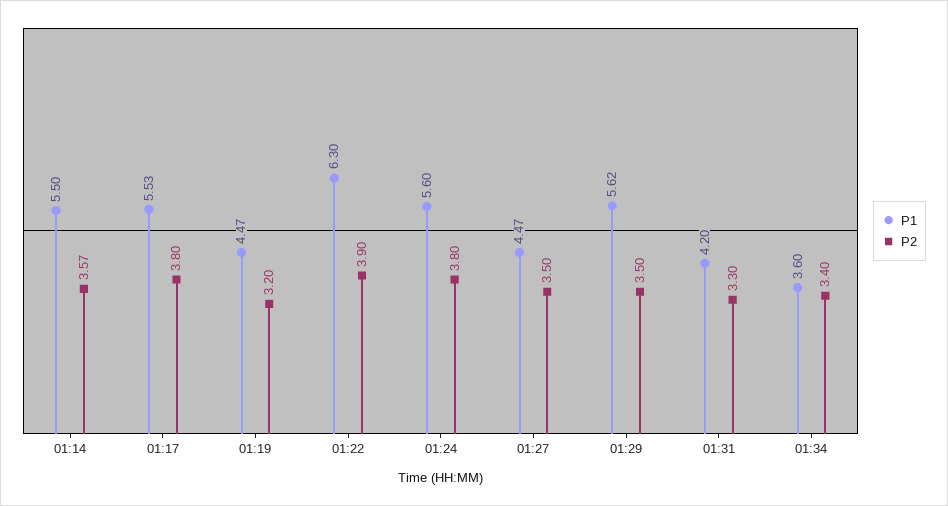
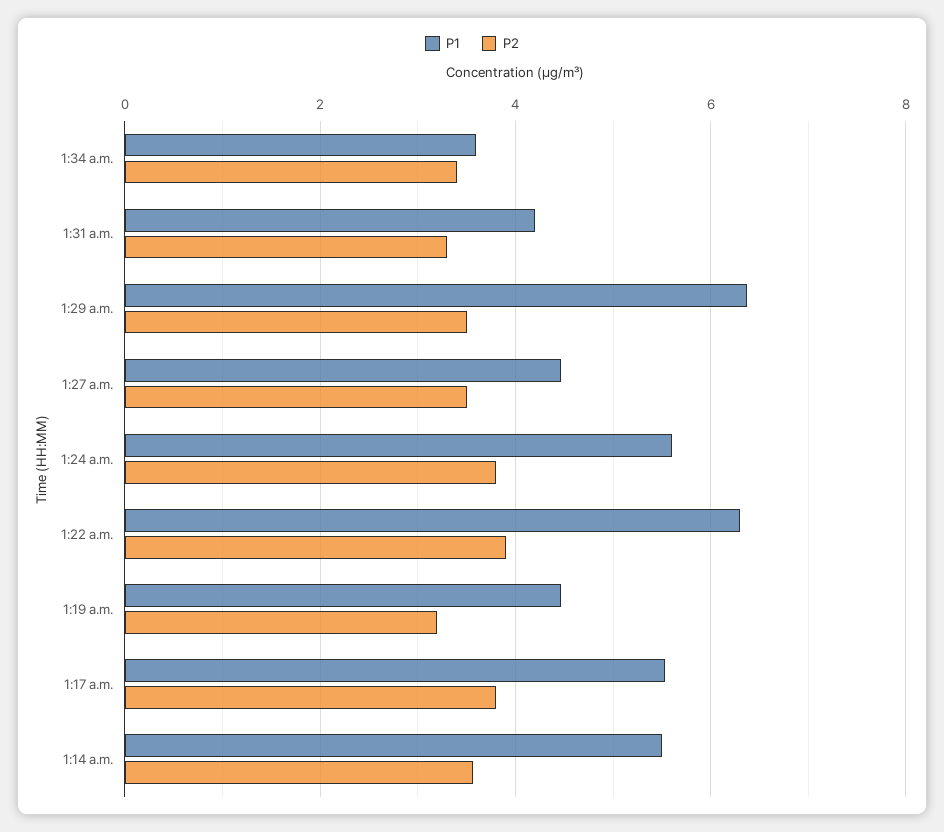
P1, 01:29: 5.62 -> 6.4

